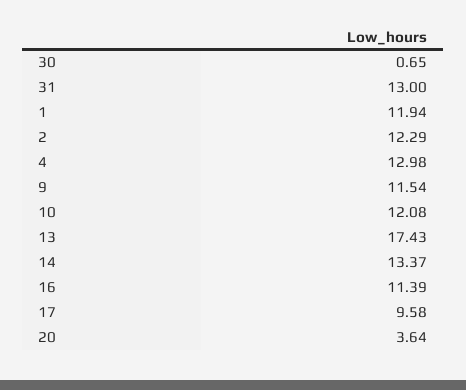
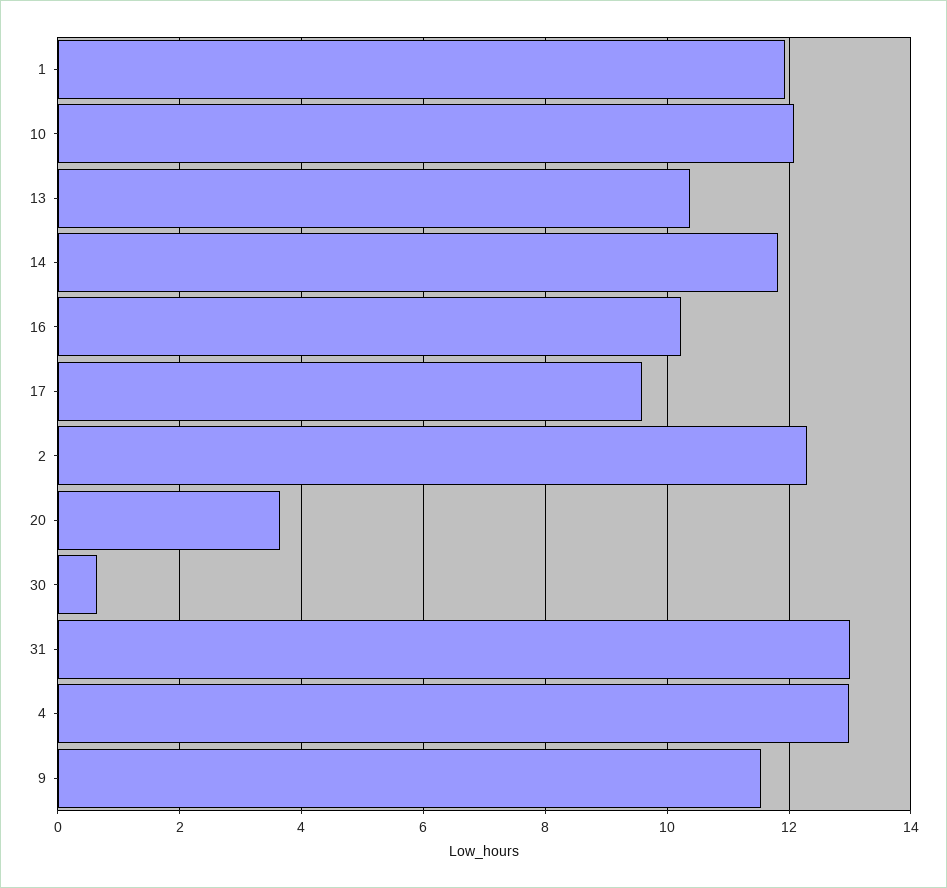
13: 17.43 -> 10.4
14: 13.37 -> 11.8
16: 11.39 -> 10.2

